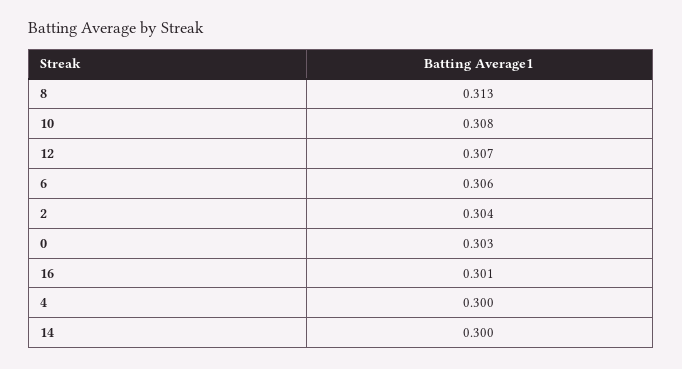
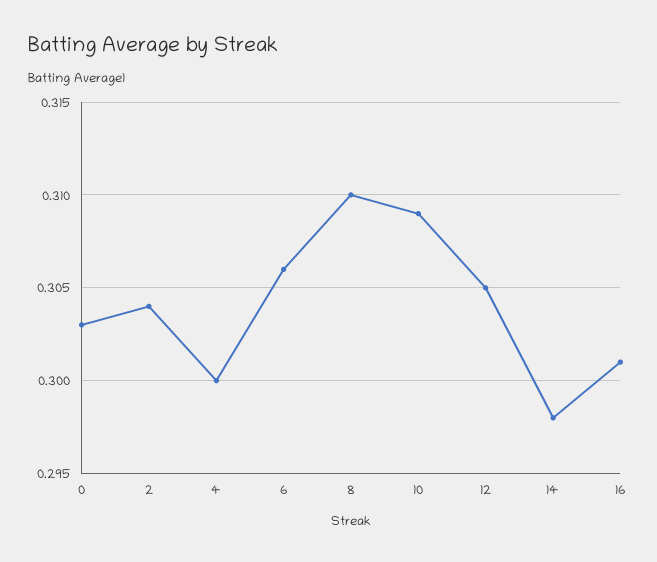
8: 0.313 -> 0.31
10: 0.308 -> 0.309
12: 0.307 -> 0.305
14: 0.3 -> 0.298

